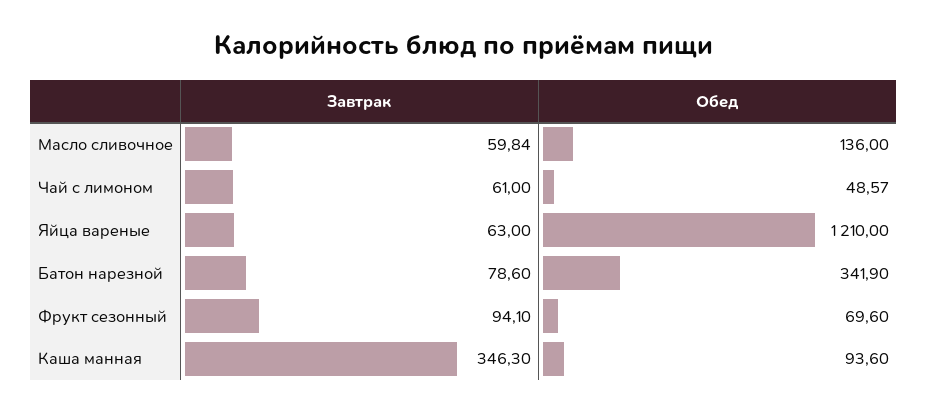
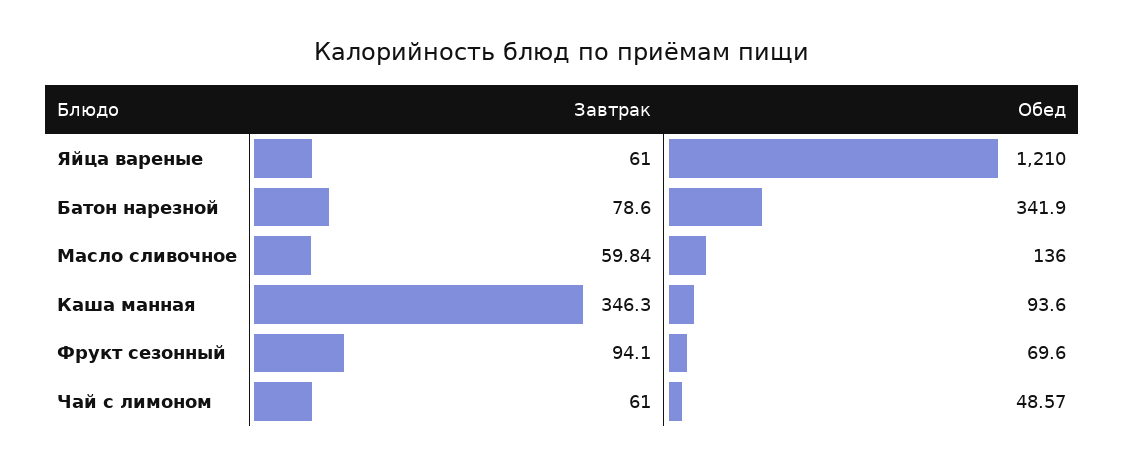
Завтрак, Яйца вареные: 63 -> 61

